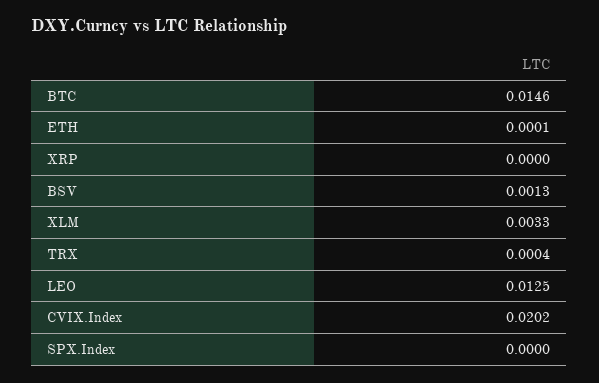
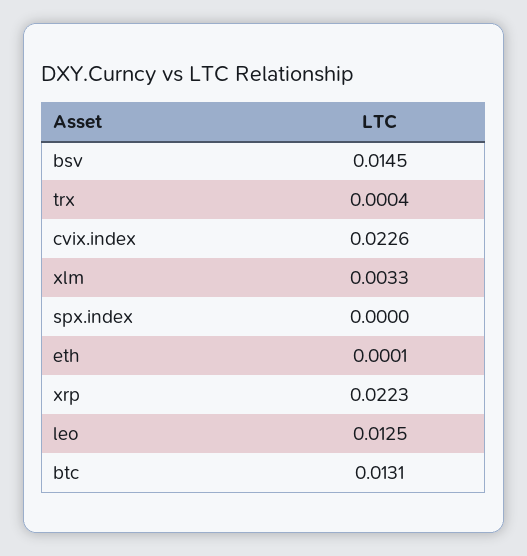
BTC: 0.0146 -> 0.0131
XRP: 0 -> 0.0223
BSV: 0.0013 -> 0.0145
CVIX.Index: 0.0202 -> 0.0226

